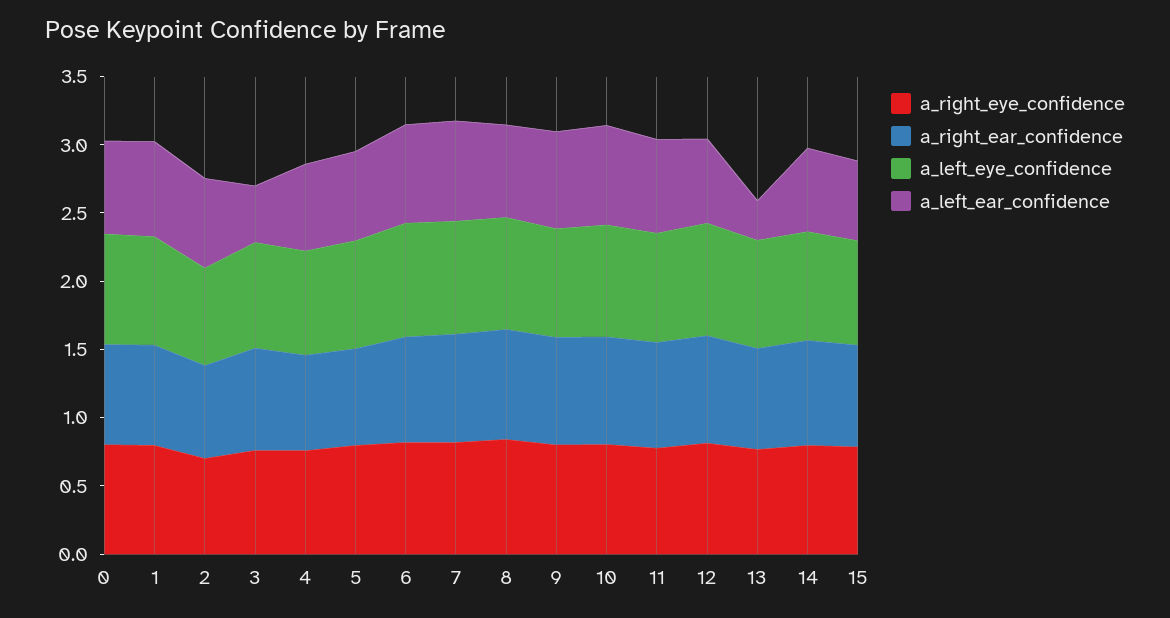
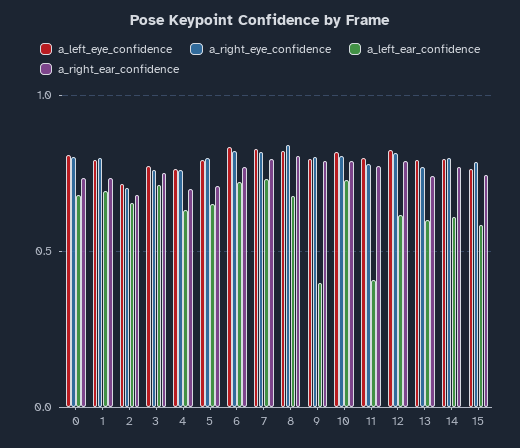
a_left_ear_confidence, 3: 0.4 -> 0.7
a_left_ear_confidence, 9: 0.7 -> 0.4
a_left_ear_confidence, 11: 0.7 -> 0.4
a_left_ear_confidence, 13: 0.3 -> 0.6

